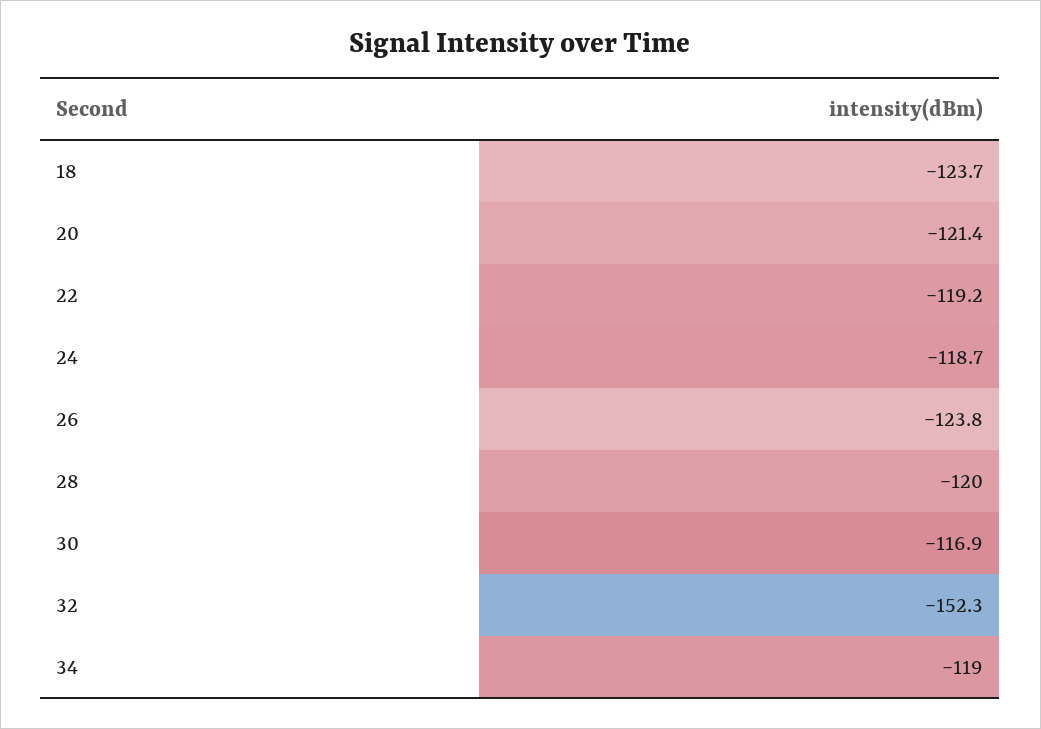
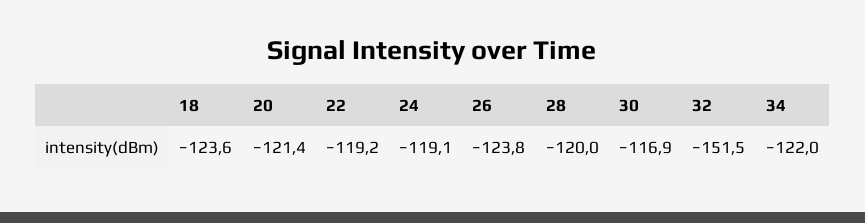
18: -123.7 -> -123.6
24: -118.7 -> -119.1
32: -152.3 -> -151.5
34: -119 -> -122

